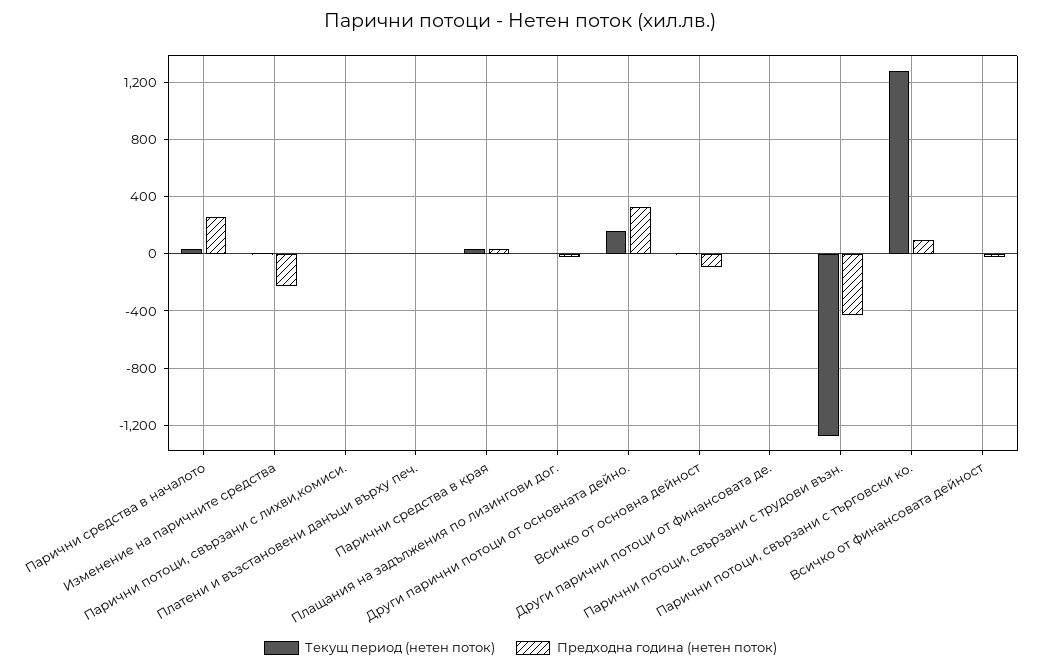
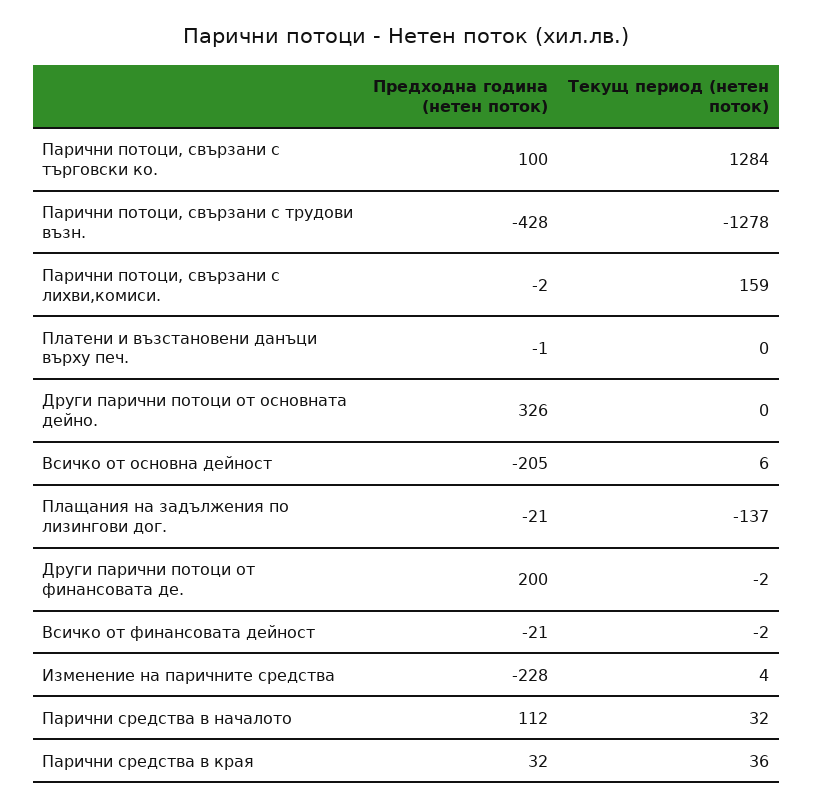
Предходна година (нетен поток), Парични средства в началото: 250 -> 112
Текущ период (нетен поток), Парични потоци, свързани с лихви,комиси.: 0 -> 159
Текущ период (нетен поток), Плащания на задължения по лизингови дог.: 0 -> -137
Текущ период (нетен поток), Други парични потоци от основната дейно.: 150 -> 0
Предходна година (нетен поток), Всичко от основна дейност: -100 -> -205
Предходна година (нетен поток), Други парични потоци от финансовата де.: 0 -> 200

